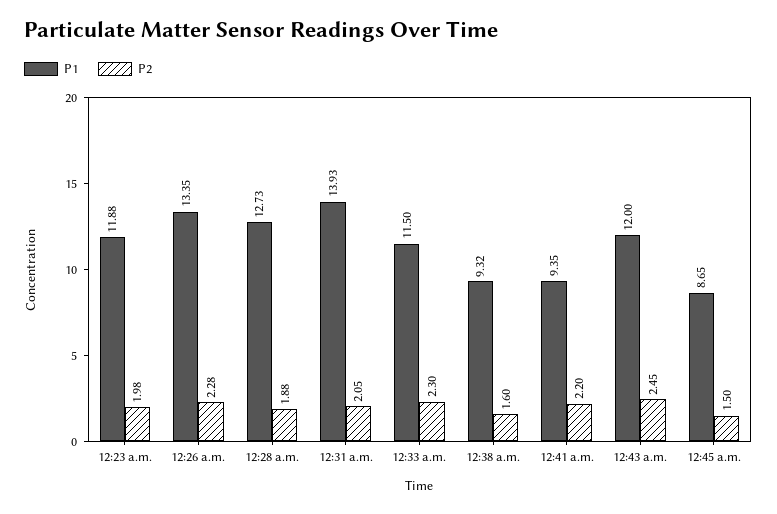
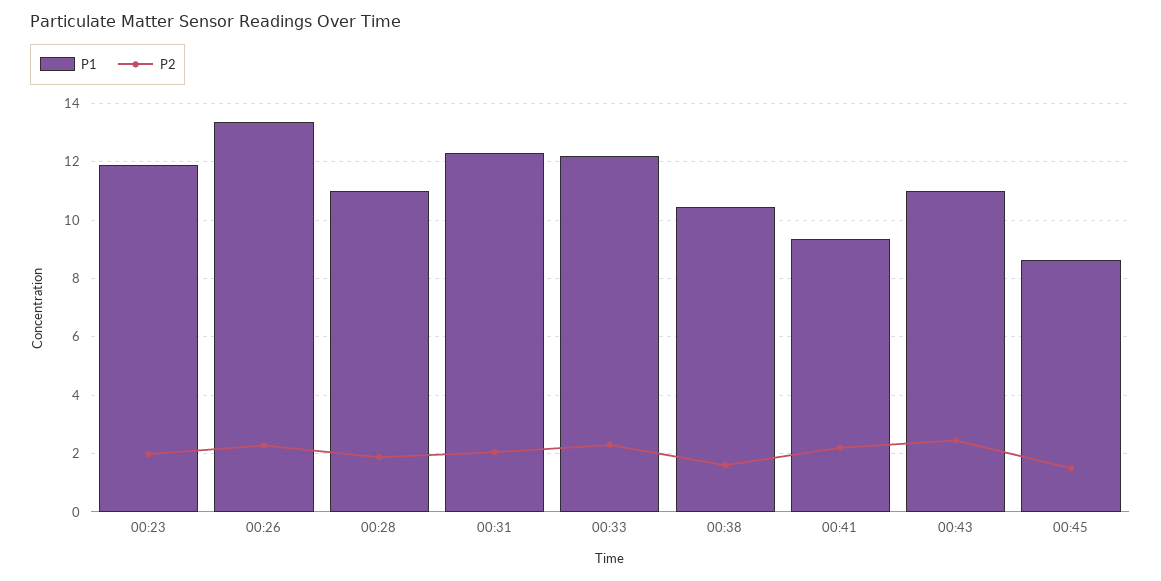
P1, 12:28 a.m.: 12.73 -> 11
P1, 12:31 a.m.: 13.93 -> 12.25
P1, 12:33 a.m.: 11.5 -> 12.25
P1, 12:38 a.m.: 9.32 -> 10.5
P1, 12:43 a.m.: 12 -> 11

